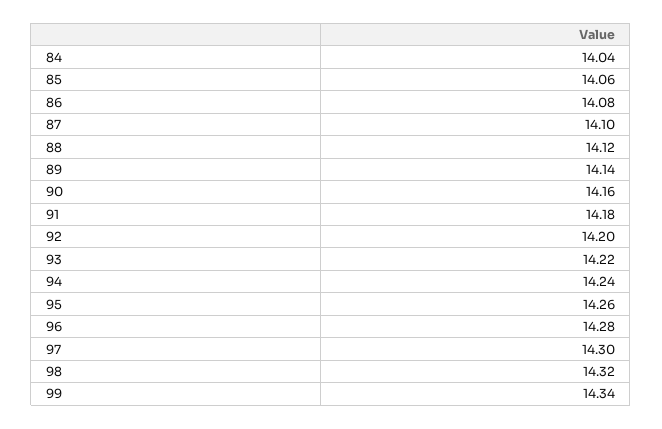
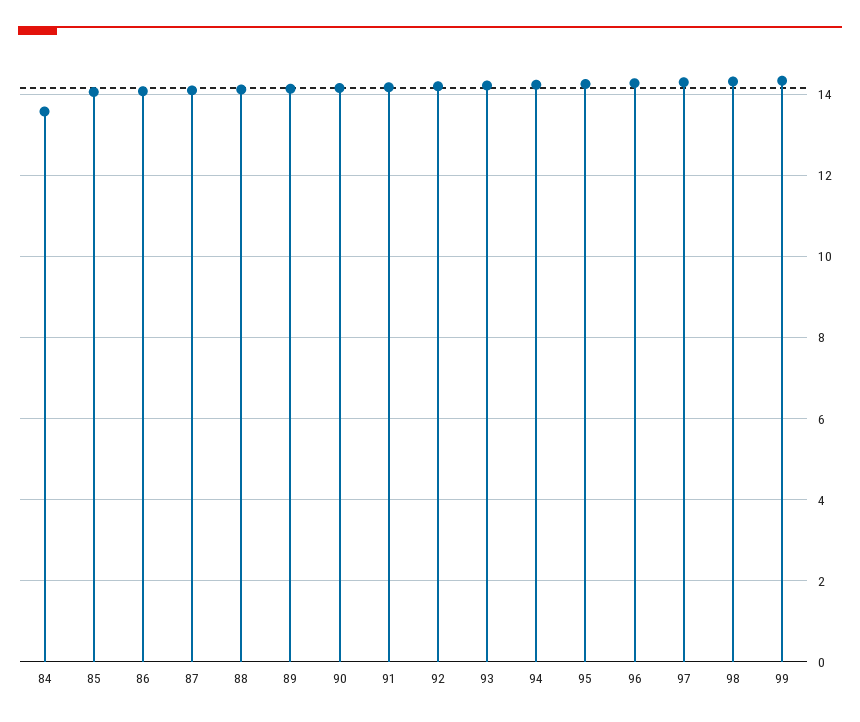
84: 14.04 -> 13.6

